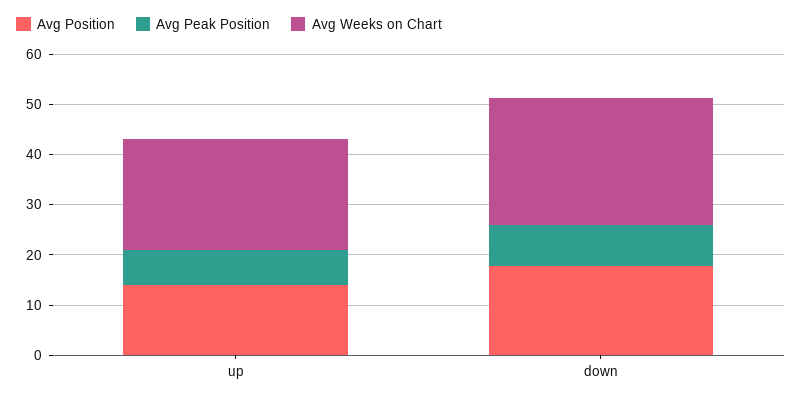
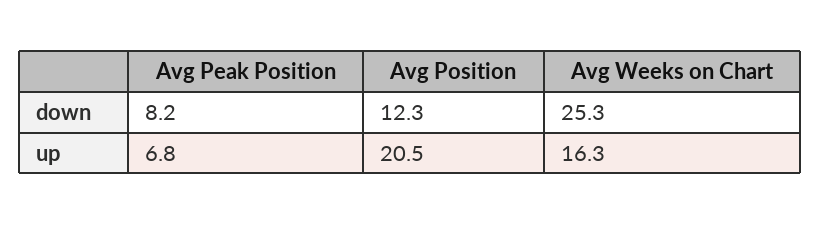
Avg Position, up: 14 -> 20.5
Avg Weeks on Chart, up: 22 -> 16.3
Avg Position, down: 18 -> 12.3

